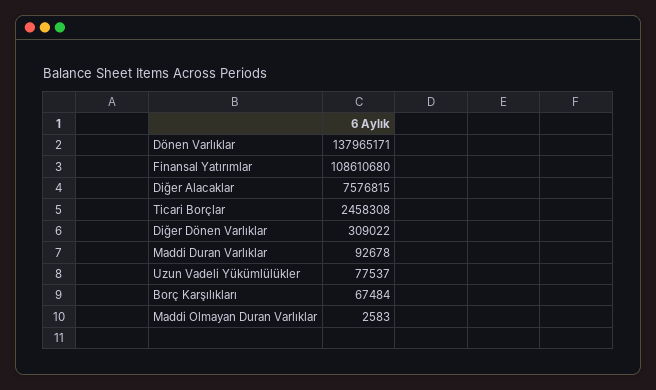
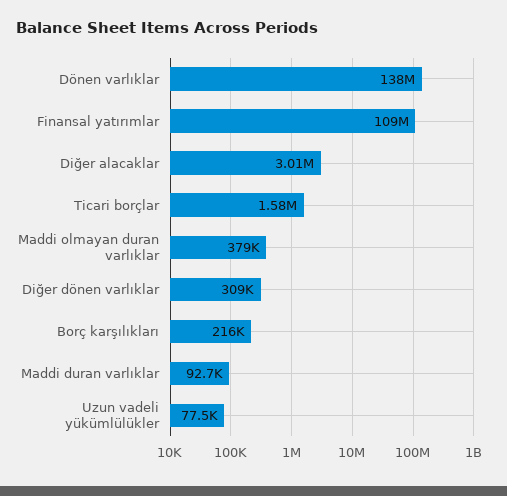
Diğer Alacaklar: 7576815 -> 3010000
Ticari Borçlar: 2458308 -> 1580000
Borç Karşılıkları: 67484 -> 216000
Maddi Olmayan Duran Varlıklar: 2583 -> 379000

